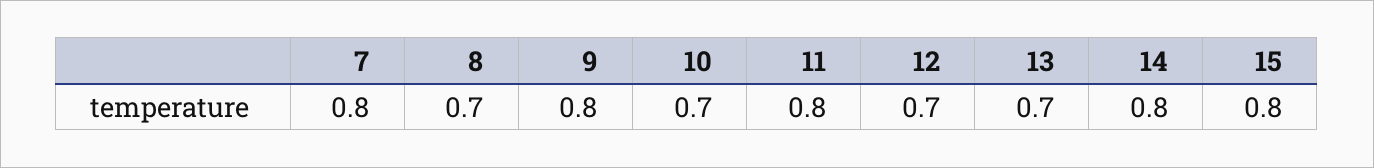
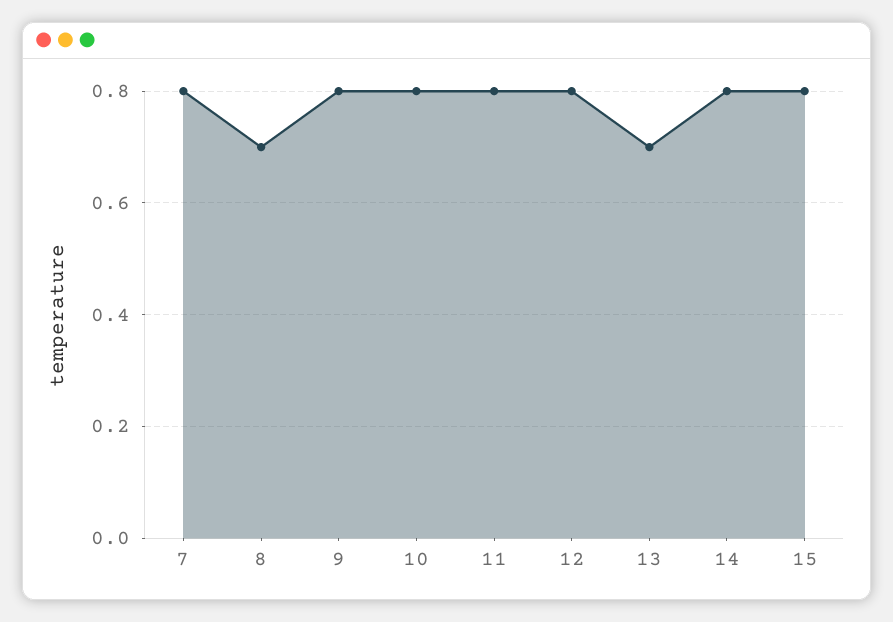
10: 0.7 -> 0.8
12: 0.7 -> 0.8

